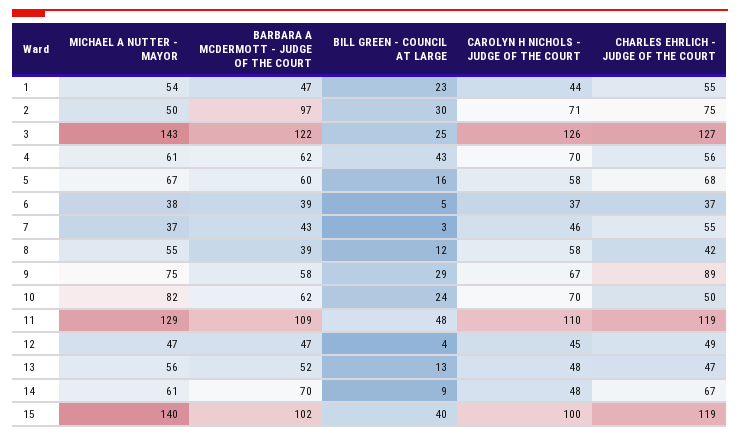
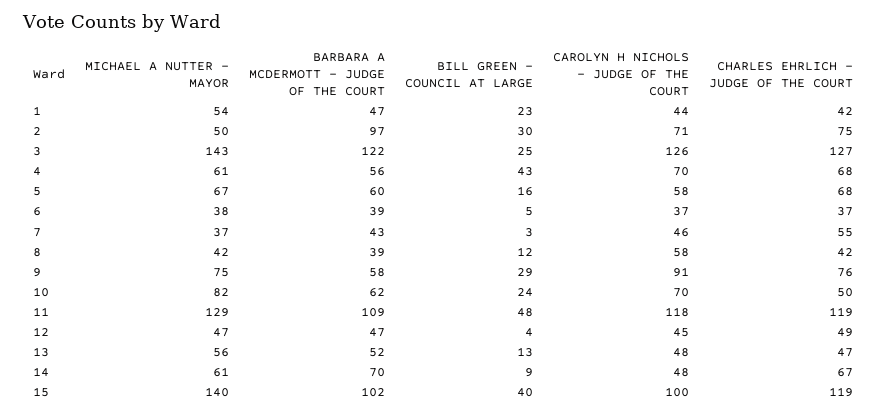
CHARLES EHRLICH - JUDGE OF THE COURT, 1: 55 -> 42
BARBARA A MCDERMOTT - JUDGE OF THE COURT, 4: 62 -> 56
CHARLES EHRLICH - JUDGE OF THE COURT, 4: 56 -> 68
MICHAEL A NUTTER - MAYOR, 8: 55 -> 42
CAROLYN H NICHOLS - JUDGE OF THE COURT, 9: 67 -> 91
CHARLES EHRLICH - JUDGE OF THE COURT, 9: 89 -> 76
CAROLYN H NICHOLS - JUDGE OF THE COURT, 11: 110 -> 118

